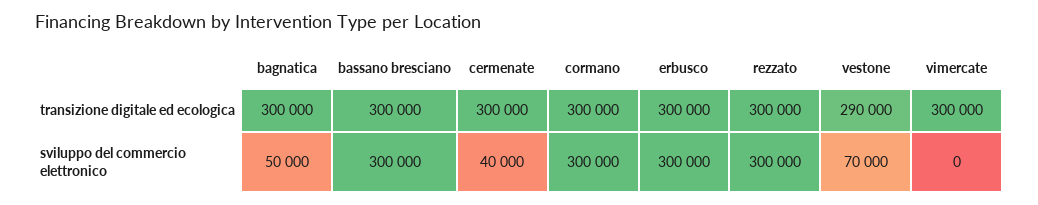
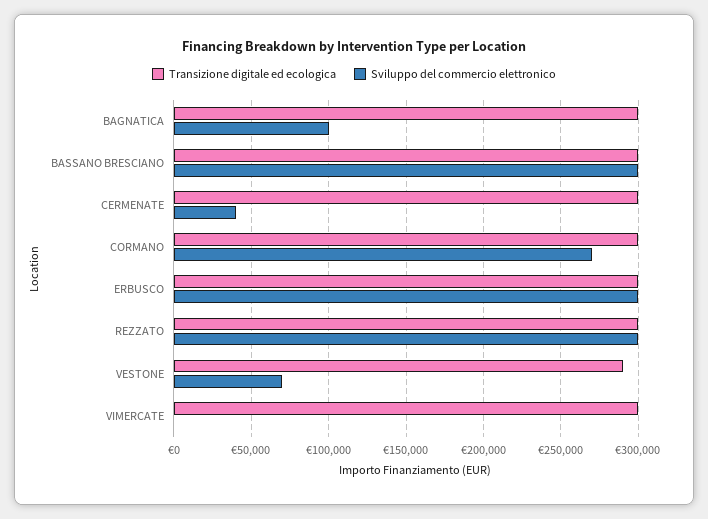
sviluppo del commercio elettronico, bagnatica: 50000 -> 100000
sviluppo del commercio elettronico, cormano: 300000 -> 270000

